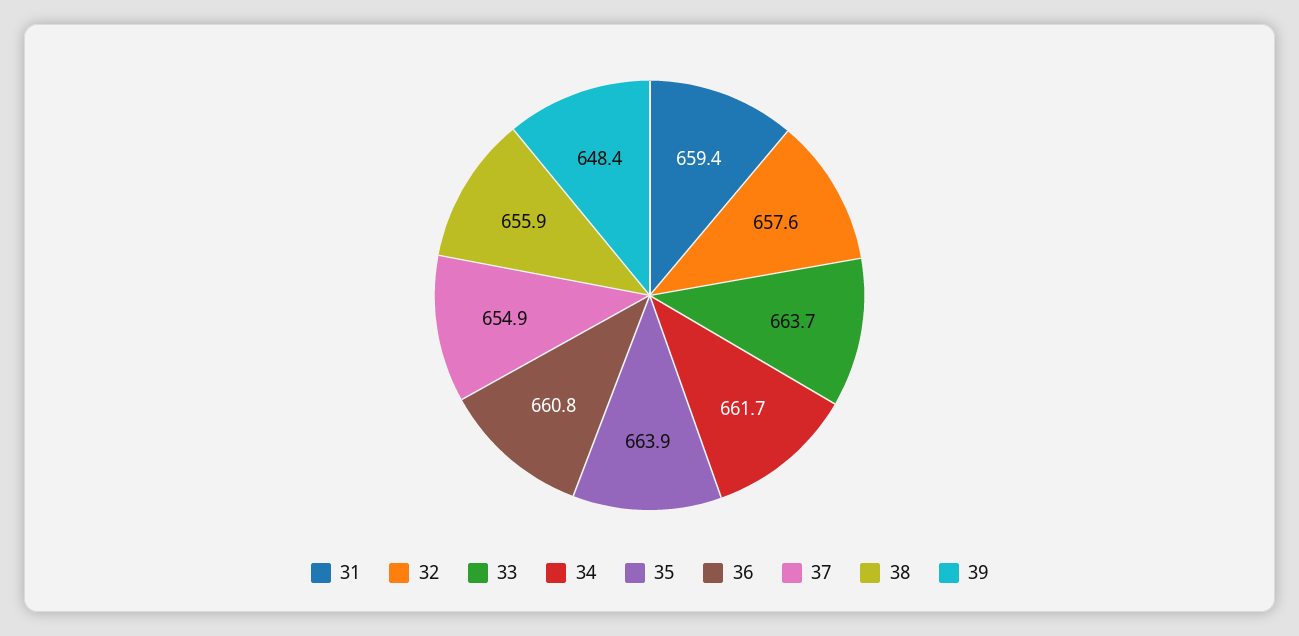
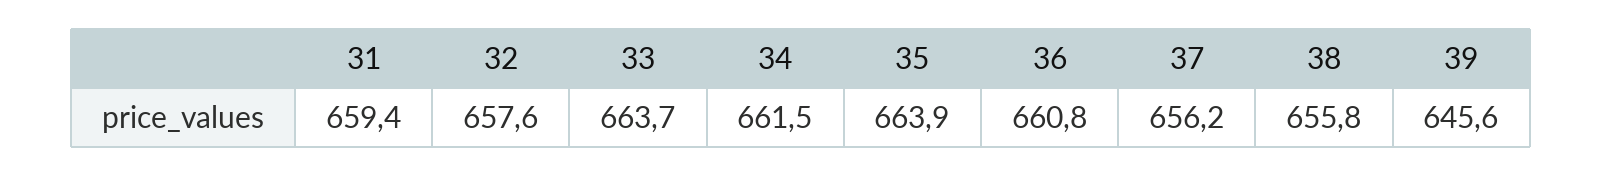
34: 661.7 -> 661.5
37: 654.9 -> 656.2
38: 655.9 -> 655.8
39: 648.4 -> 645.6

